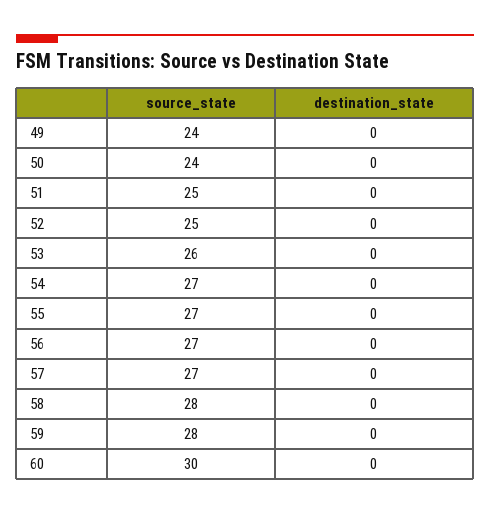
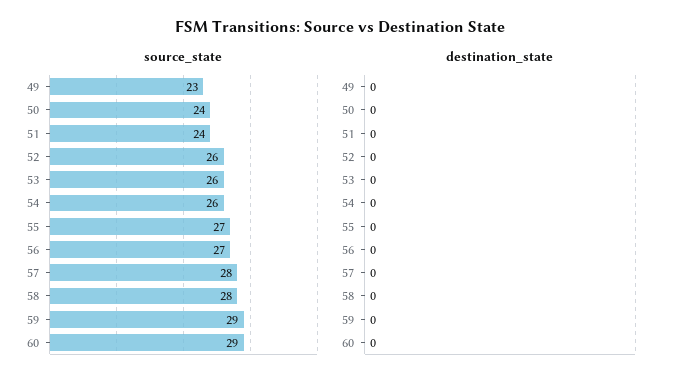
source_state, 49: 24 -> 23
source_state, 51: 25 -> 24
source_state, 52: 25 -> 26
source_state, 54: 27 -> 26
source_state, 57: 27 -> 28
source_state, 59: 28 -> 29
source_state, 60: 30 -> 29

